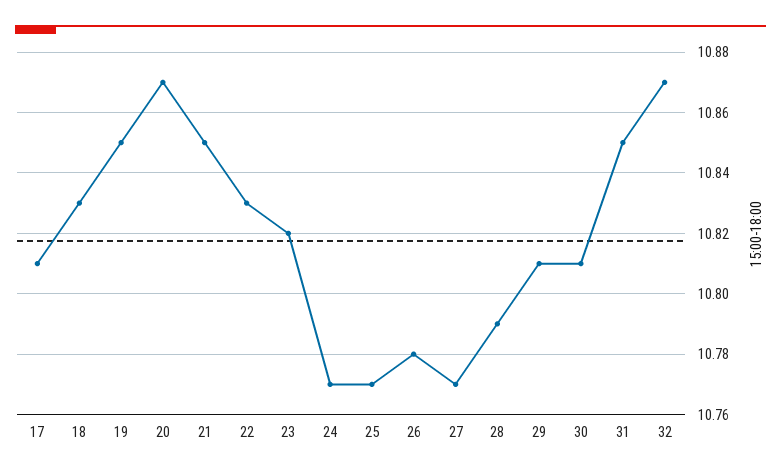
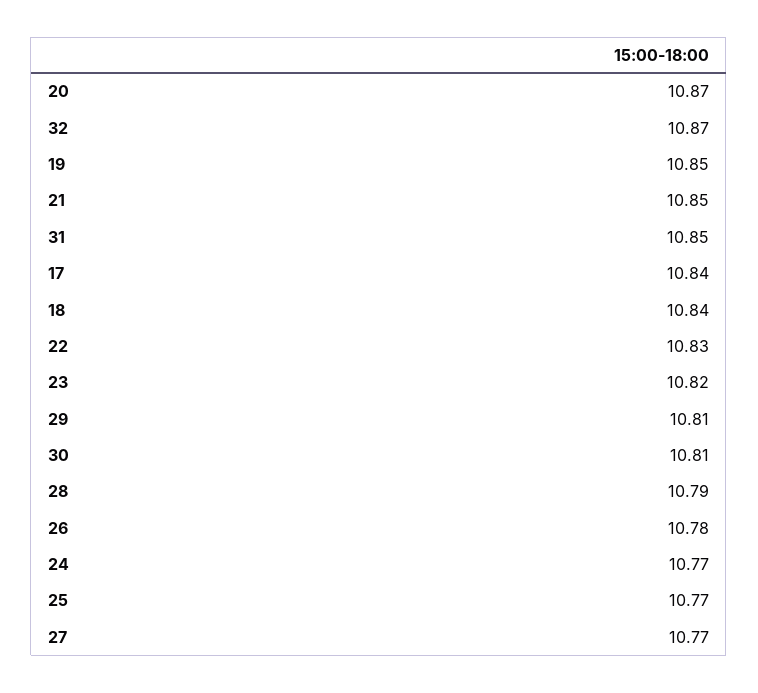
17: 10.81 -> 10.84
18: 10.83 -> 10.84

